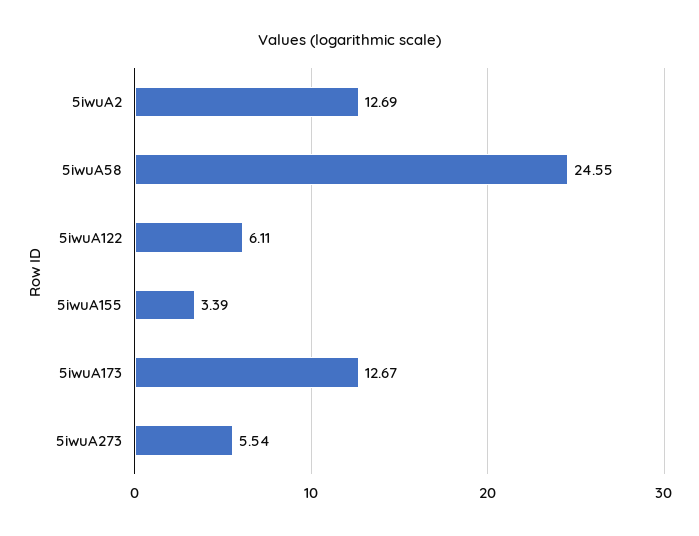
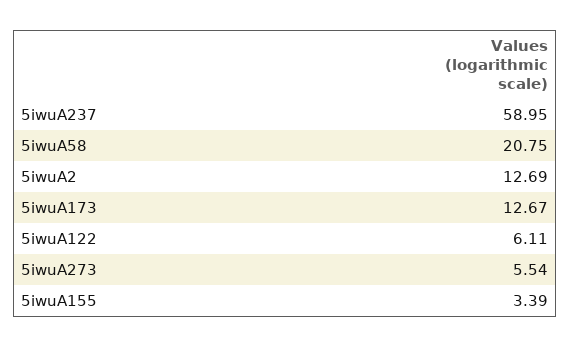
5iwuA58: 24.55 -> 20.75
5iwuA237: none -> 58.95

